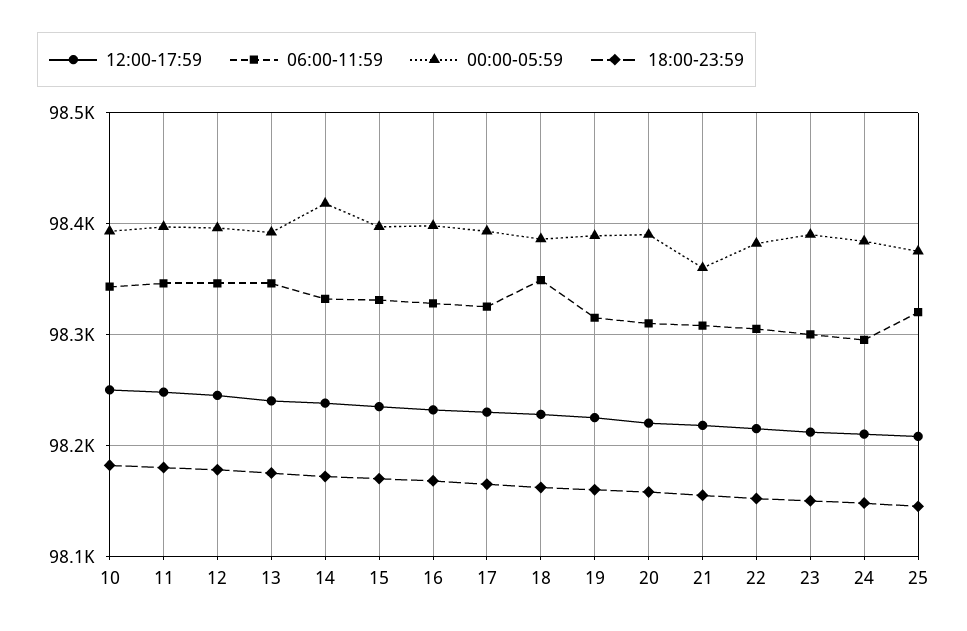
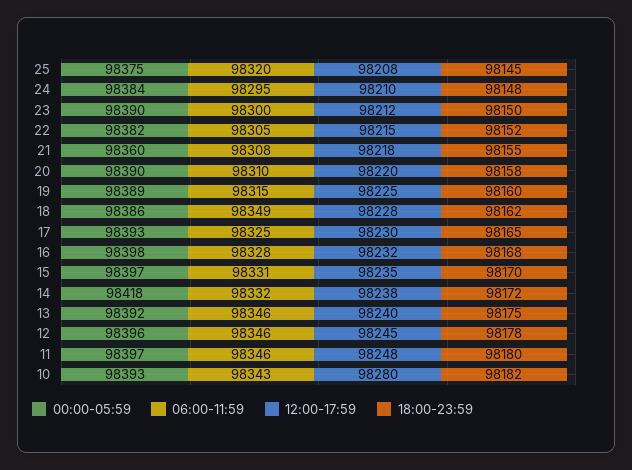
12:00-17:59, 10: 98250 -> 98280

